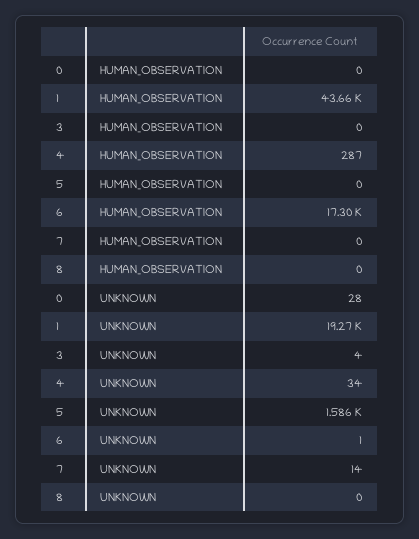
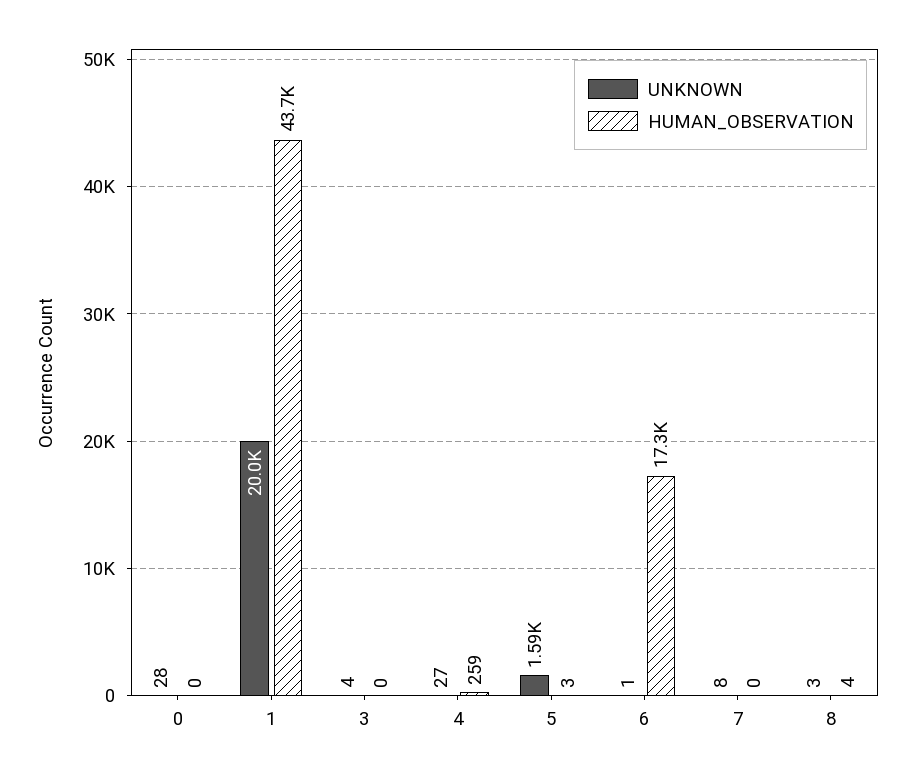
HUMAN_OBSERVATION, 4: 287 -> 259
HUMAN_OBSERVATION, 5: 0 -> 3
HUMAN_OBSERVATION, 8: 0 -> 4
UNKNOWN, 1: 19270 -> 20000
UNKNOWN, 4: 34 -> 27
UNKNOWN, 7: 14 -> 8
UNKNOWN, 8: 0 -> 3

